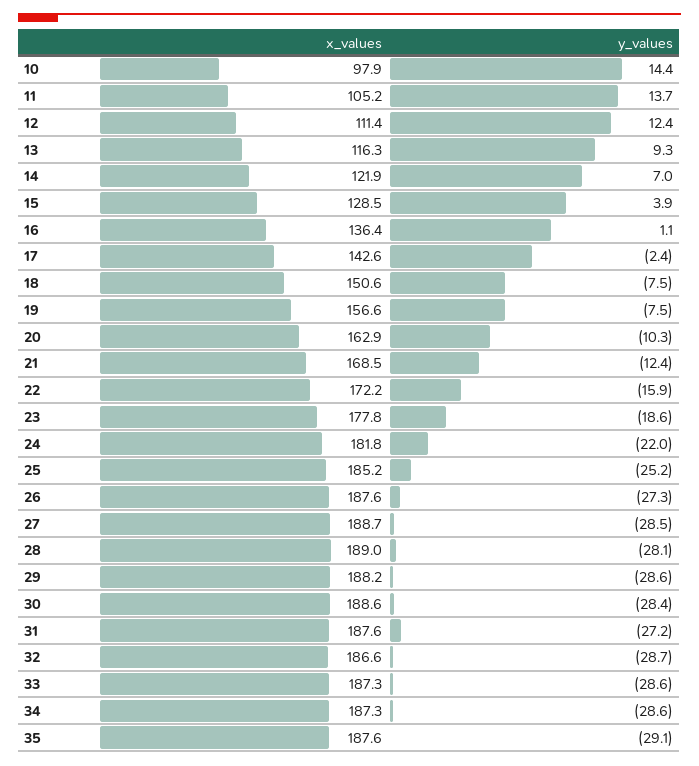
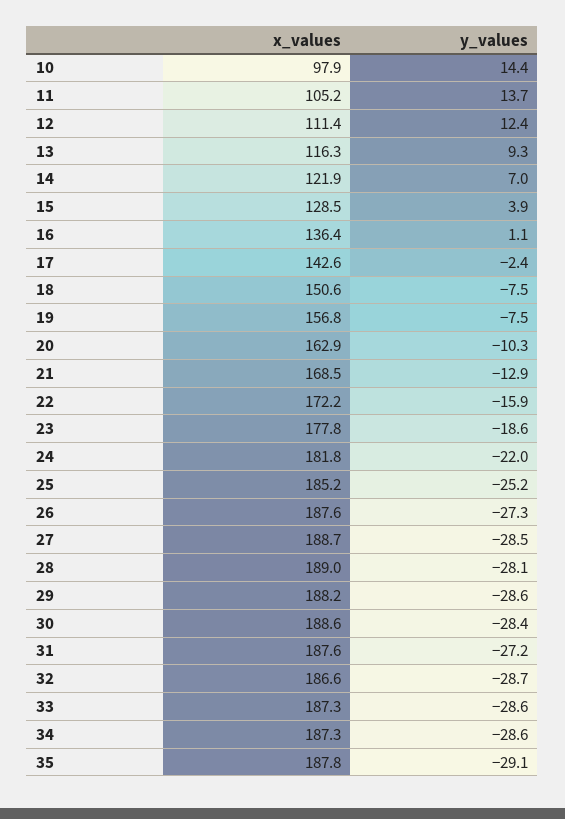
x_values, 19: 156.6 -> 156.8
y_values, 21: -12.4 -> -12.9
x_values, 35: 187.6 -> 187.8

